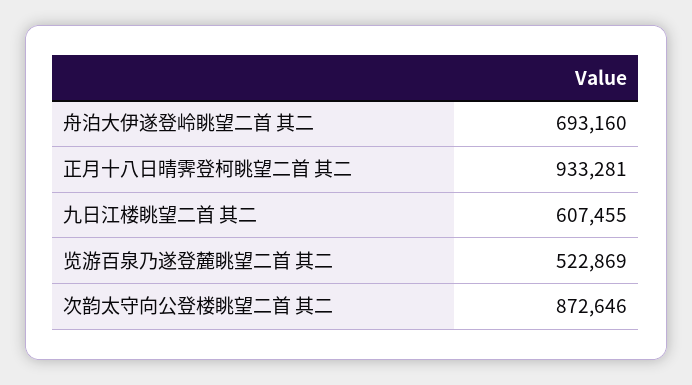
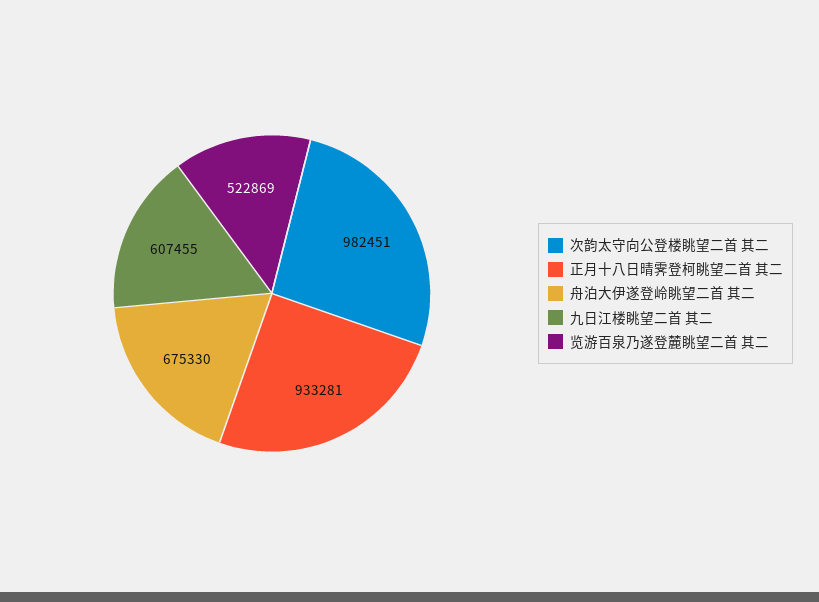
舟泊大伊遂登岭眺望二首 其二: 693160 -> 675330
次韵太守向公登楼眺望二首 其二: 872646 -> 982451

